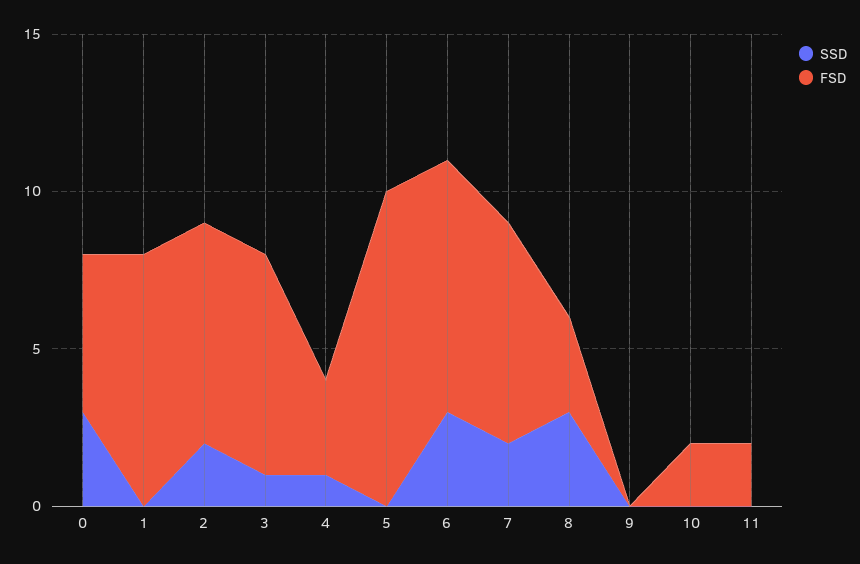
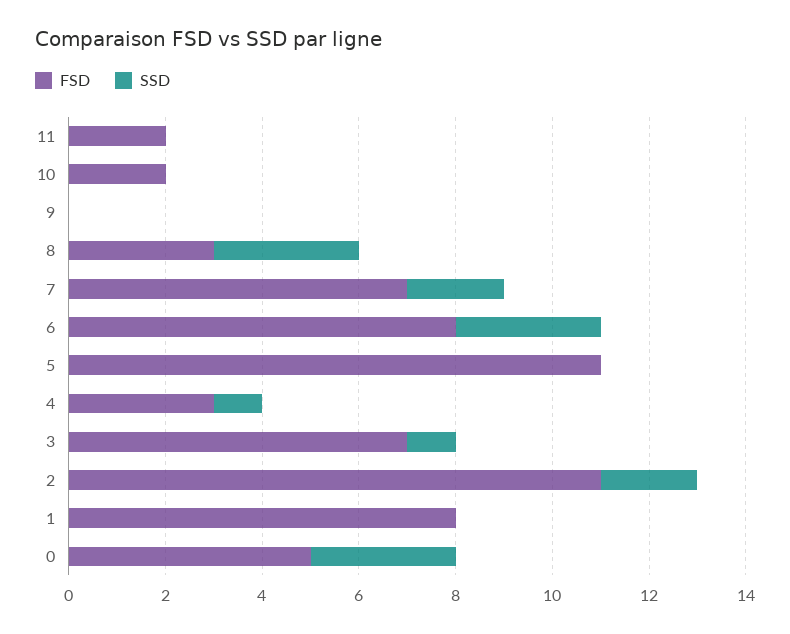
FSD, 2: 7 -> 11
FSD, 5: 10 -> 11

